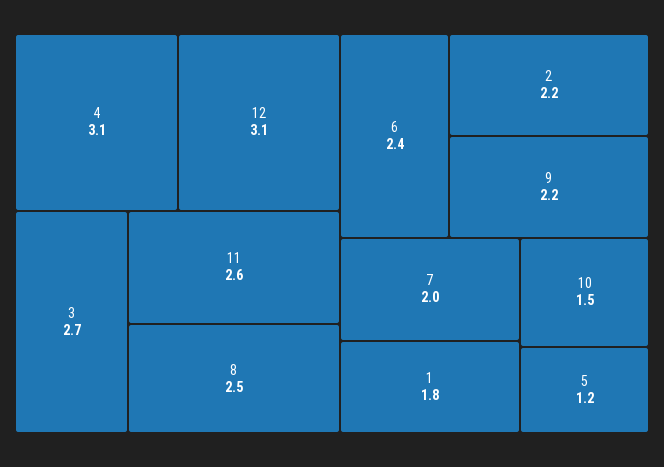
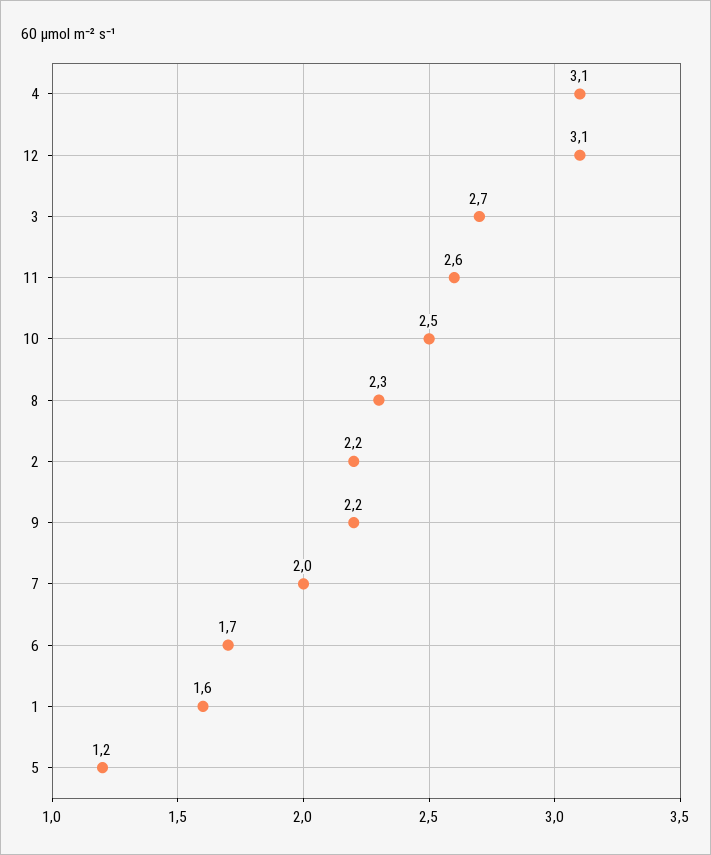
8: 2.5 -> 2.3
6: 2.4 -> 1.7
1: 1.8 -> 1.6
10: 1.5 -> 2.5

